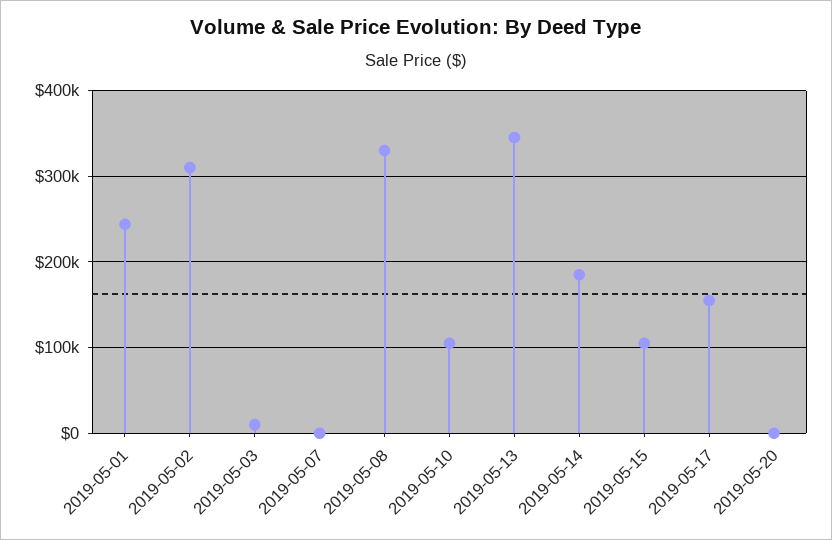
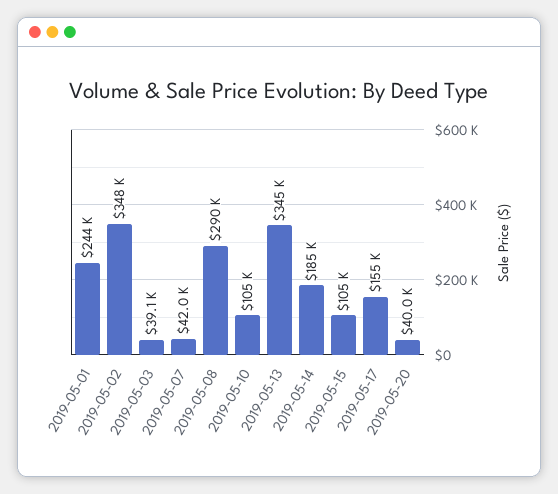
2019-05-02: 310000 -> 348000
2019-05-03: 10000 -> 39100
2019-05-07: 0 -> 42000
2019-05-08: 330000 -> 290000
2019-05-20: 0 -> 40000

